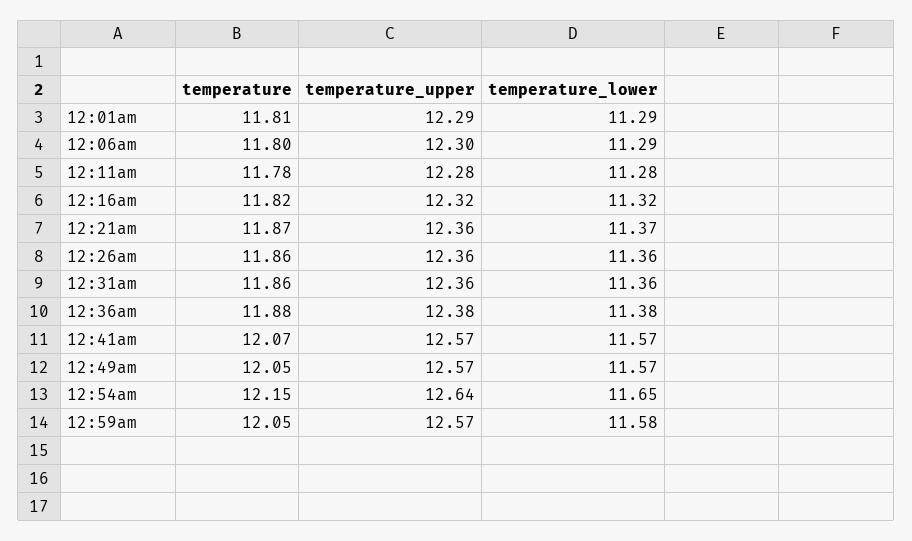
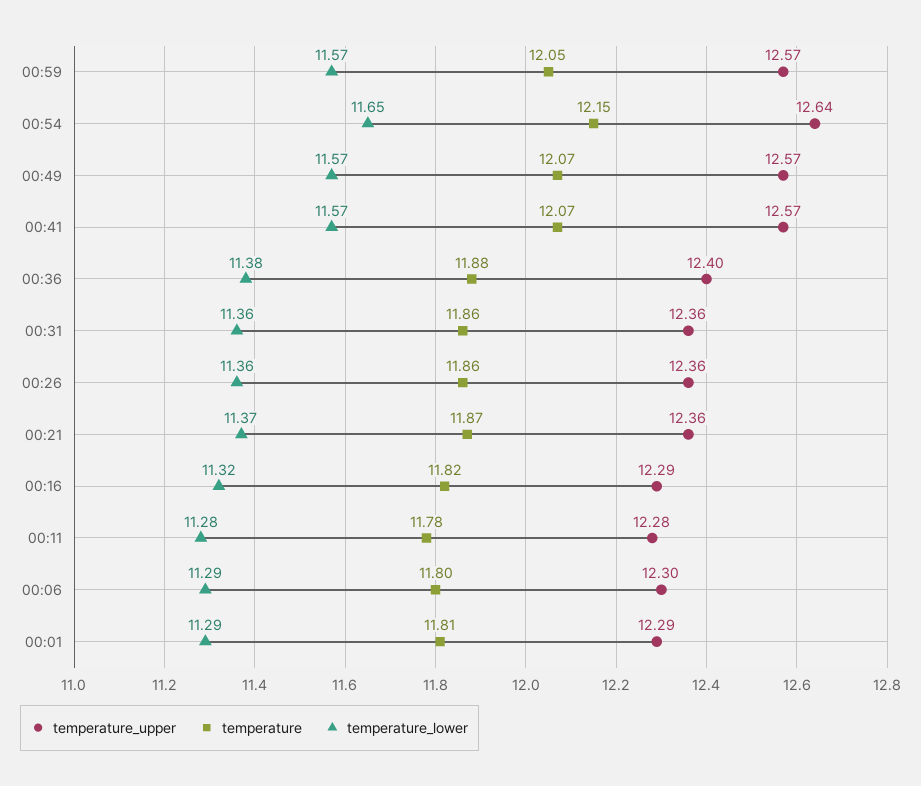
temperature_upper, 12:16am: 12.32 -> 12.29
temperature_upper, 12:36am: 12.38 -> 12.4
temperature, 12:49am: 12.05 -> 12.07
temperature_lower, 12:59am: 11.58 -> 11.57

